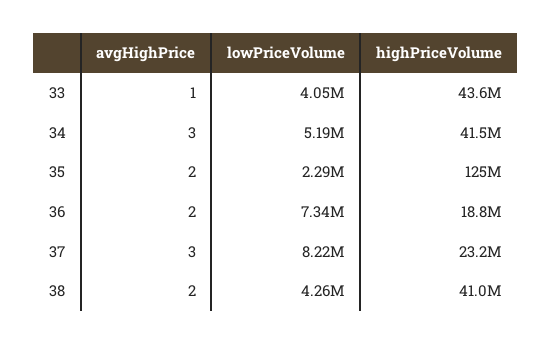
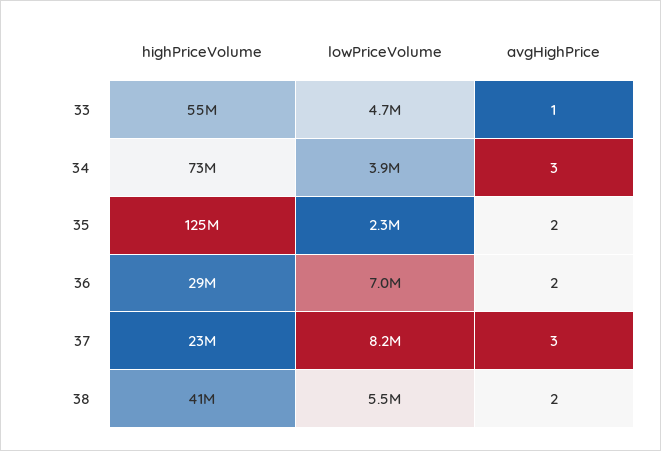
lowPriceVolume, 33: 4050000 -> 4700000
highPriceVolume, 33: 43600000 -> 55000000
lowPriceVolume, 34: 5190000 -> 3900000
highPriceVolume, 34: 41500000 -> 73000000
lowPriceVolume, 36: 7340000 -> 7000000
highPriceVolume, 36: 18800000 -> 29000000
lowPriceVolume, 38: 4260000 -> 5500000

